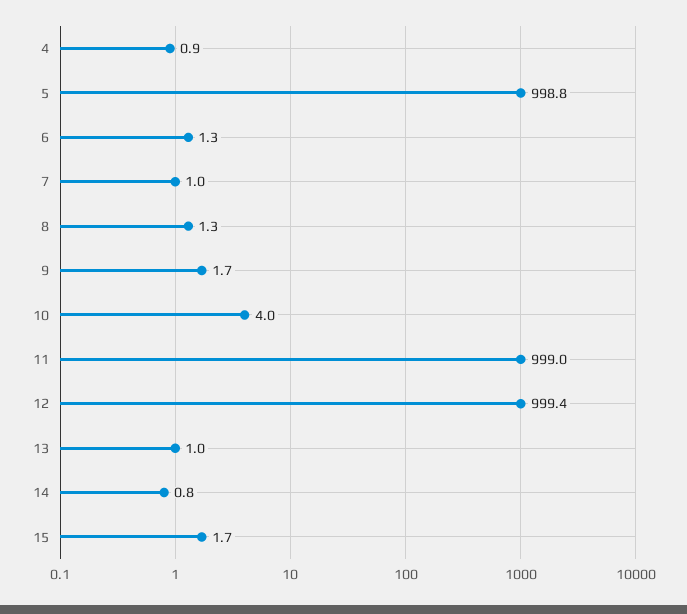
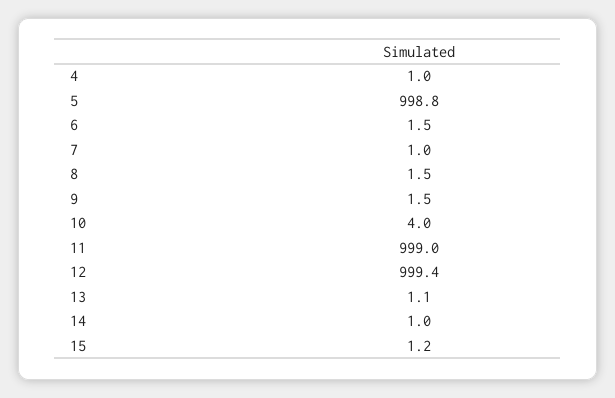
4: 0.9 -> 1
6: 1.3 -> 1.5
8: 1.3 -> 1.5
9: 1.7 -> 1.5
13: 1 -> 1.1
14: 0.8 -> 1
15: 1.7 -> 1.2

